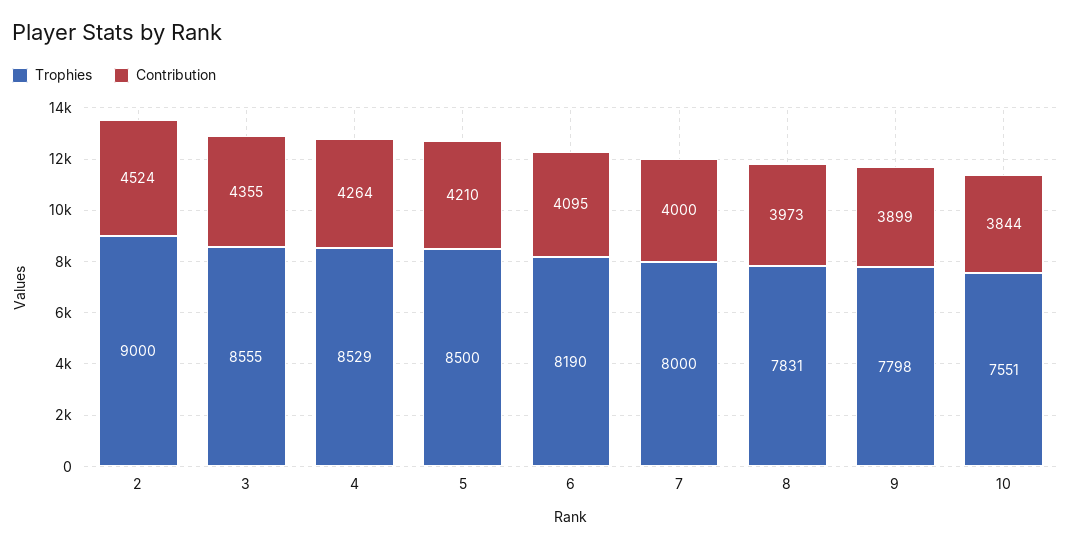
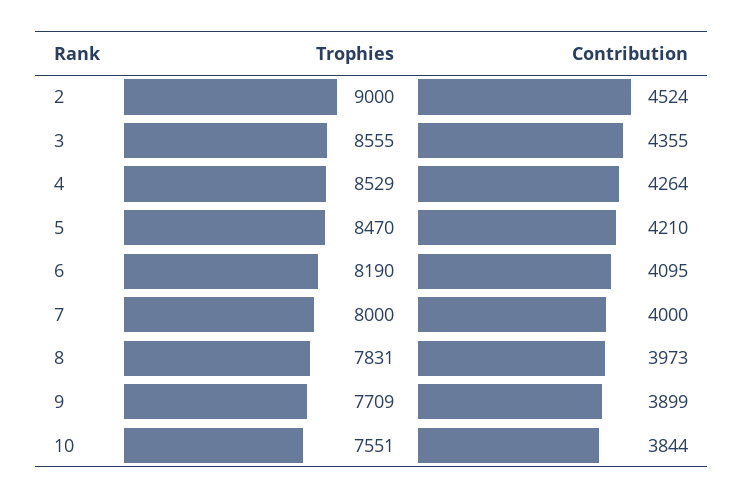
Trophies, 5: 8500 -> 8470
Trophies, 9: 7798 -> 7709

